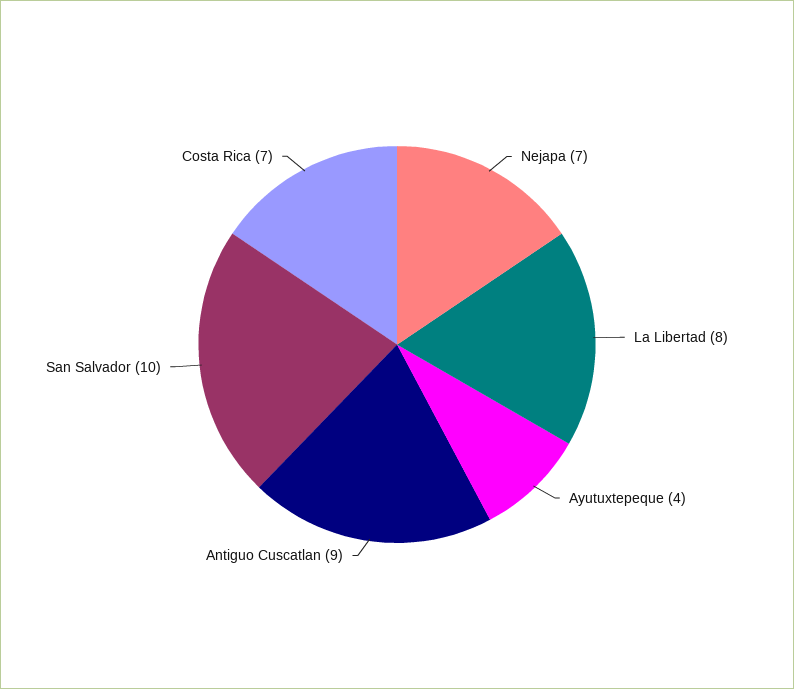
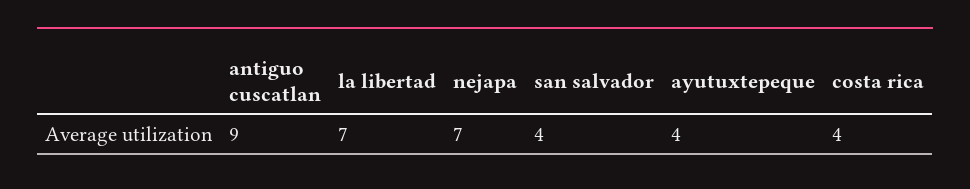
La Libertad: 8 -> 7
San Salvador: 10 -> 4
Costa Rica: 7 -> 4

